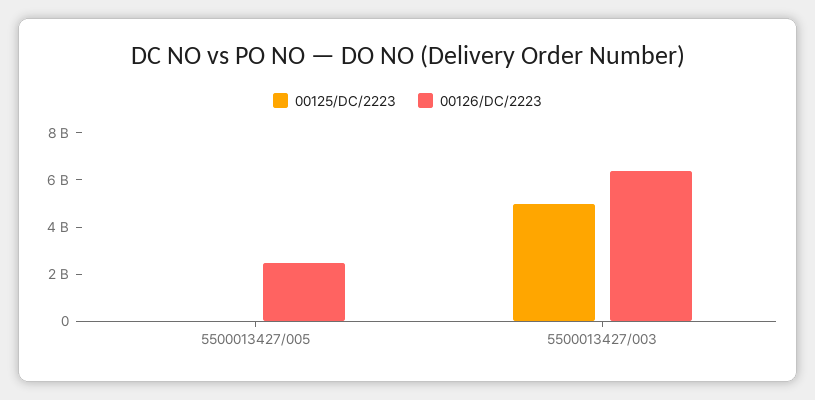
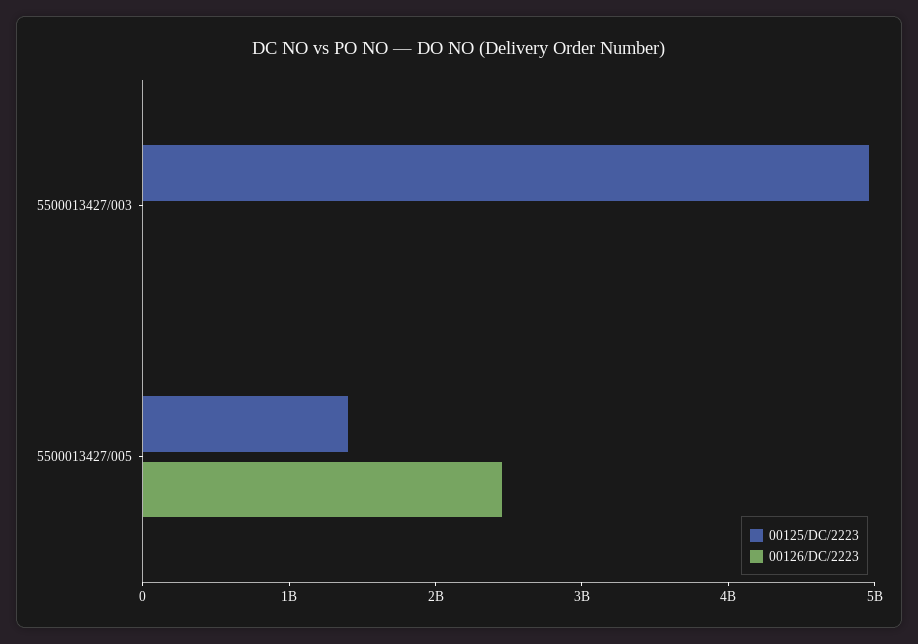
00125/DC/2223, 5500013427/005: 0 -> 1400000000
00126/DC/2223, 5500013427/003: 6500000000 -> 0

